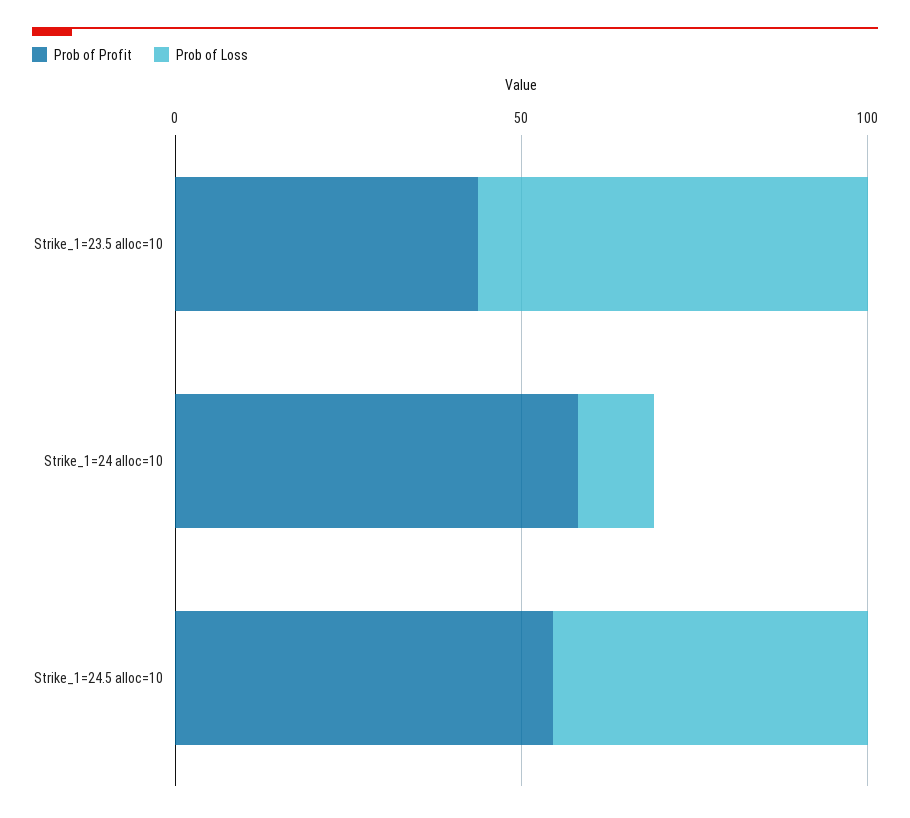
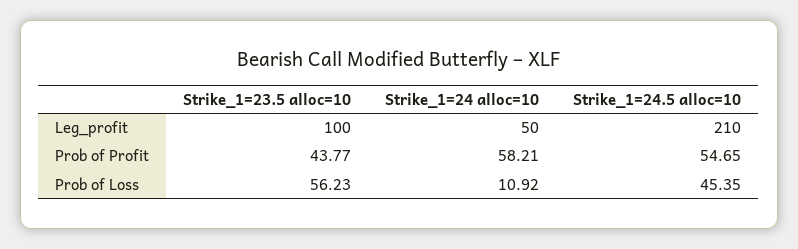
Leg_profit, Strike_1=23.5 alloc=10: none -> 100
Leg_profit, Strike_1=24 alloc=10: none -> 50
Leg_profit, Strike_1=24.5 alloc=10: none -> 210

